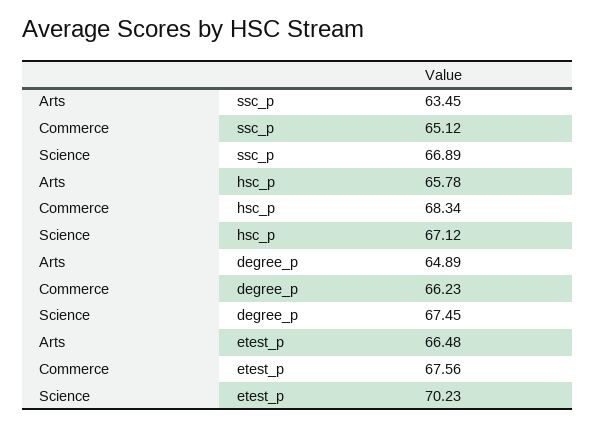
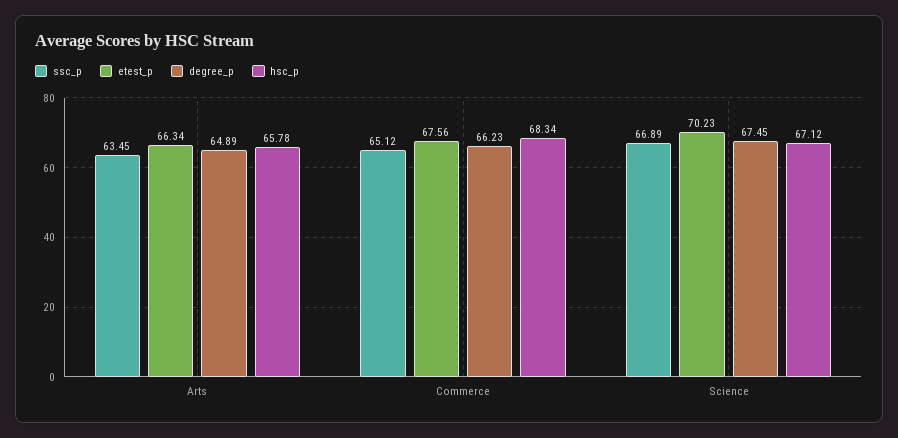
etest_p, Arts: 66.48 -> 66.34

